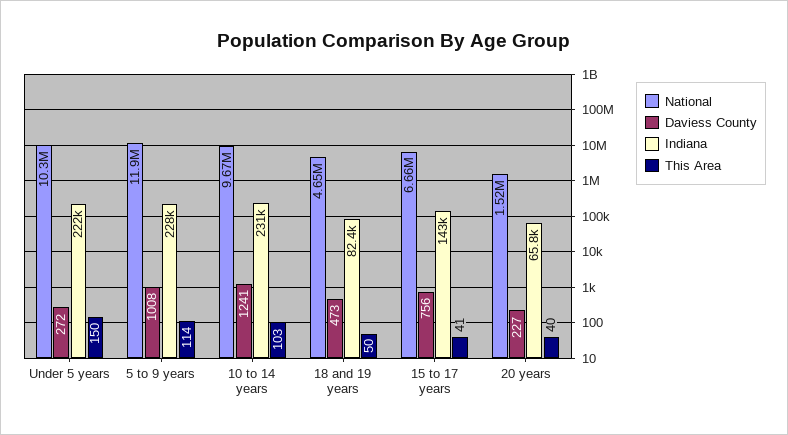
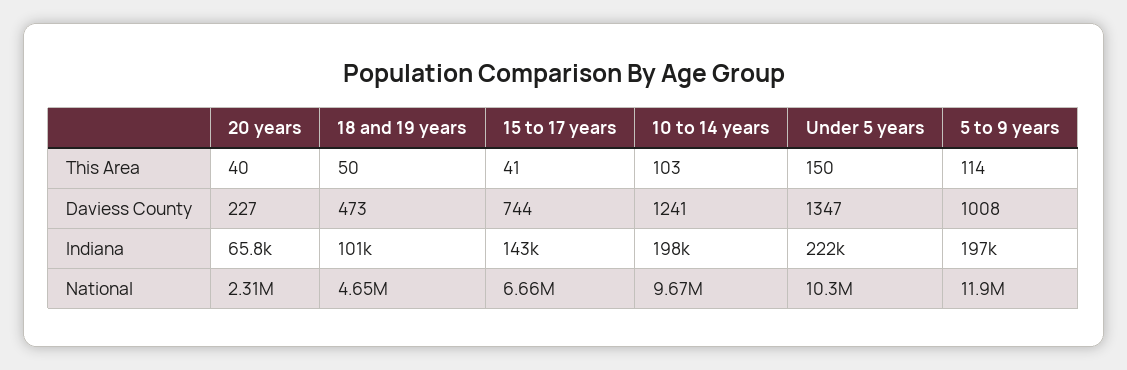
Daviess County, Under 5 years: 272 -> 1347
Indiana, 5 to 9 years: 228000 -> 197000
Indiana, 10 to 14 years: 231000 -> 198000
Indiana, 18 and 19 years: 82400 -> 101000
Daviess County, 15 to 17 years: 756 -> 744
National, 20 years: 1520000 -> 2310000

